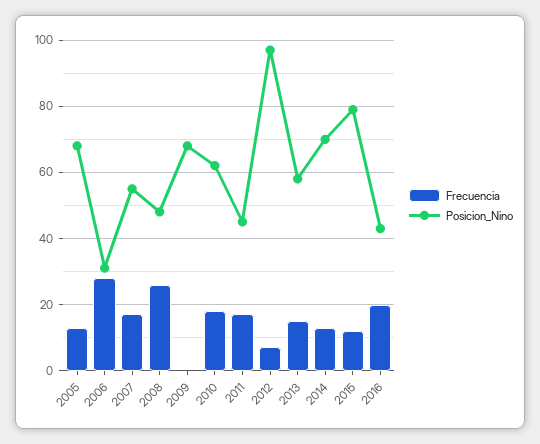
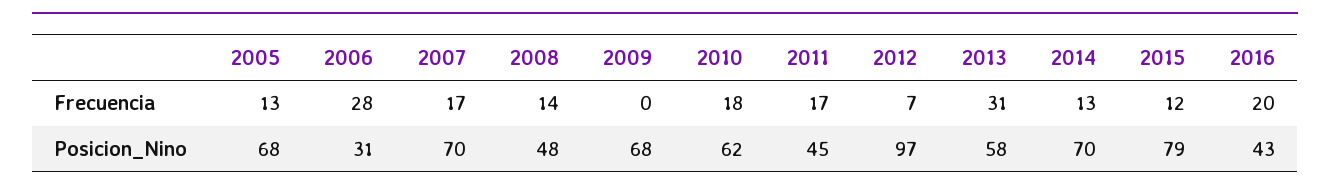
Posicion_Nino, 2007: 55 -> 70
Frecuencia, 2008: 25 -> 14
Frecuencia, 2013: 15 -> 31

